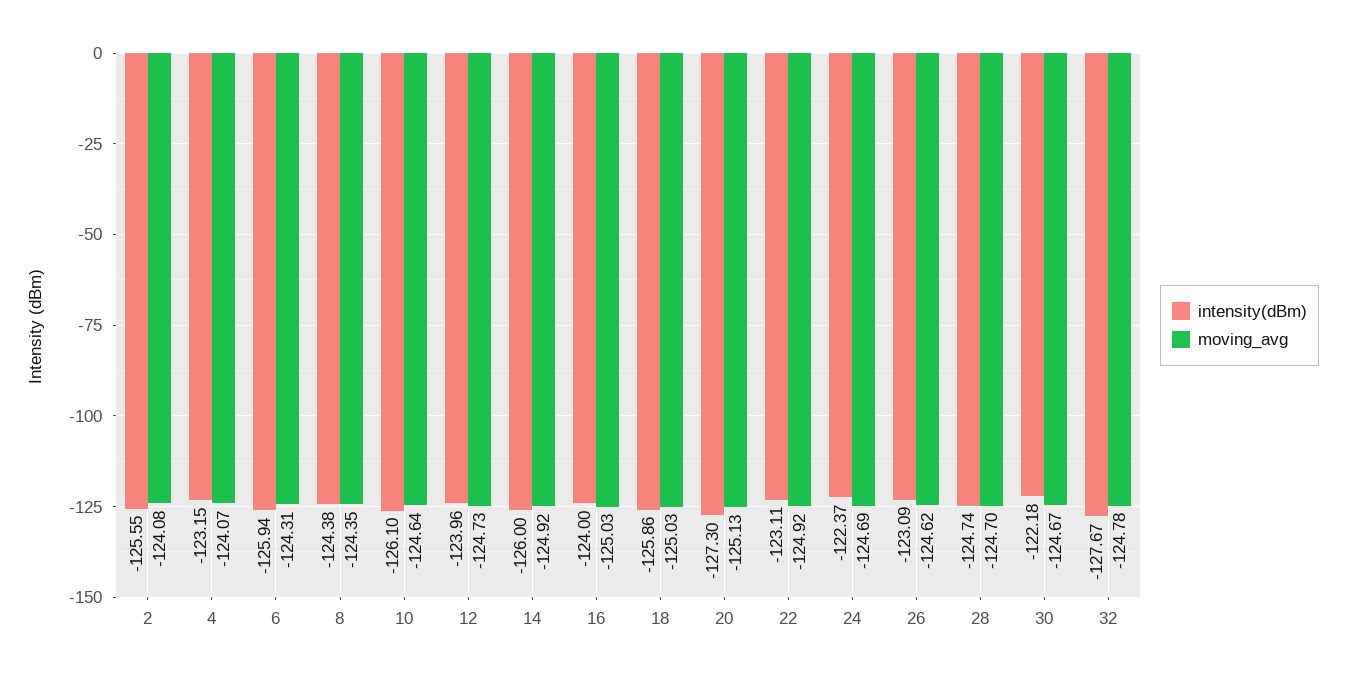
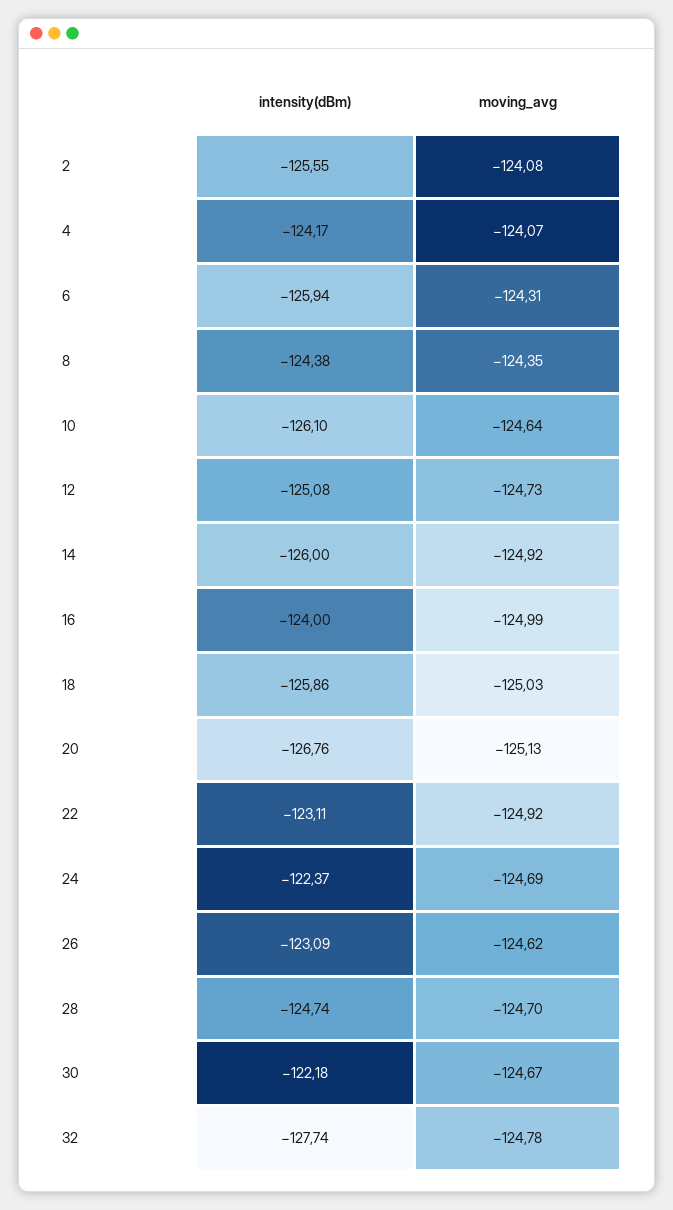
intensity(dBm), 4: -123.15 -> -124.17
intensity(dBm), 12: -123.96 -> -125.08
moving_avg, 16: -125.03 -> -124.99
intensity(dBm), 20: -127.3 -> -126.76
intensity(dBm), 32: -127.67 -> -127.74

